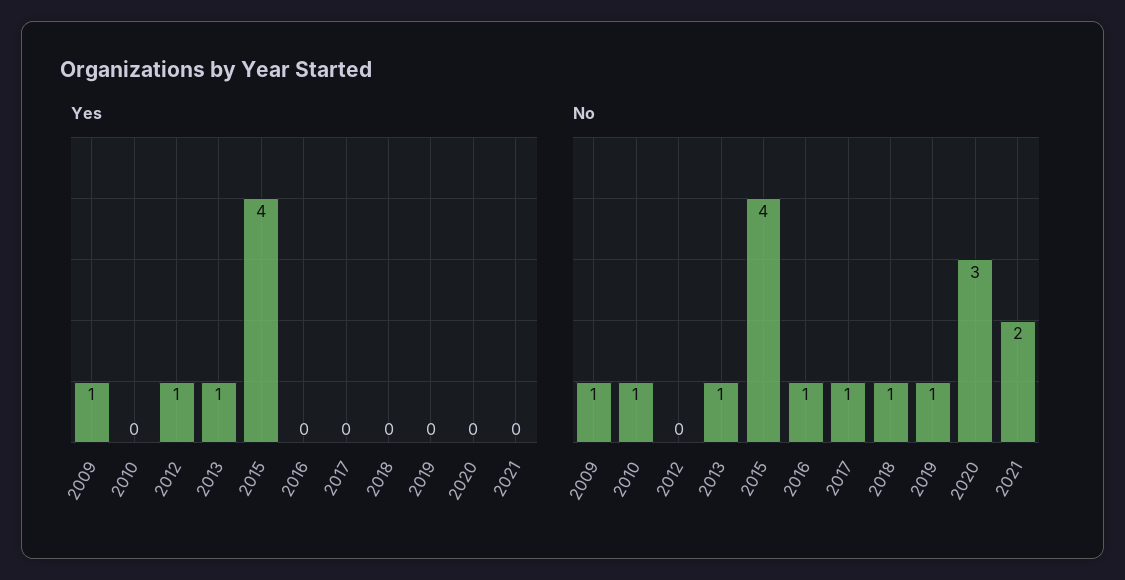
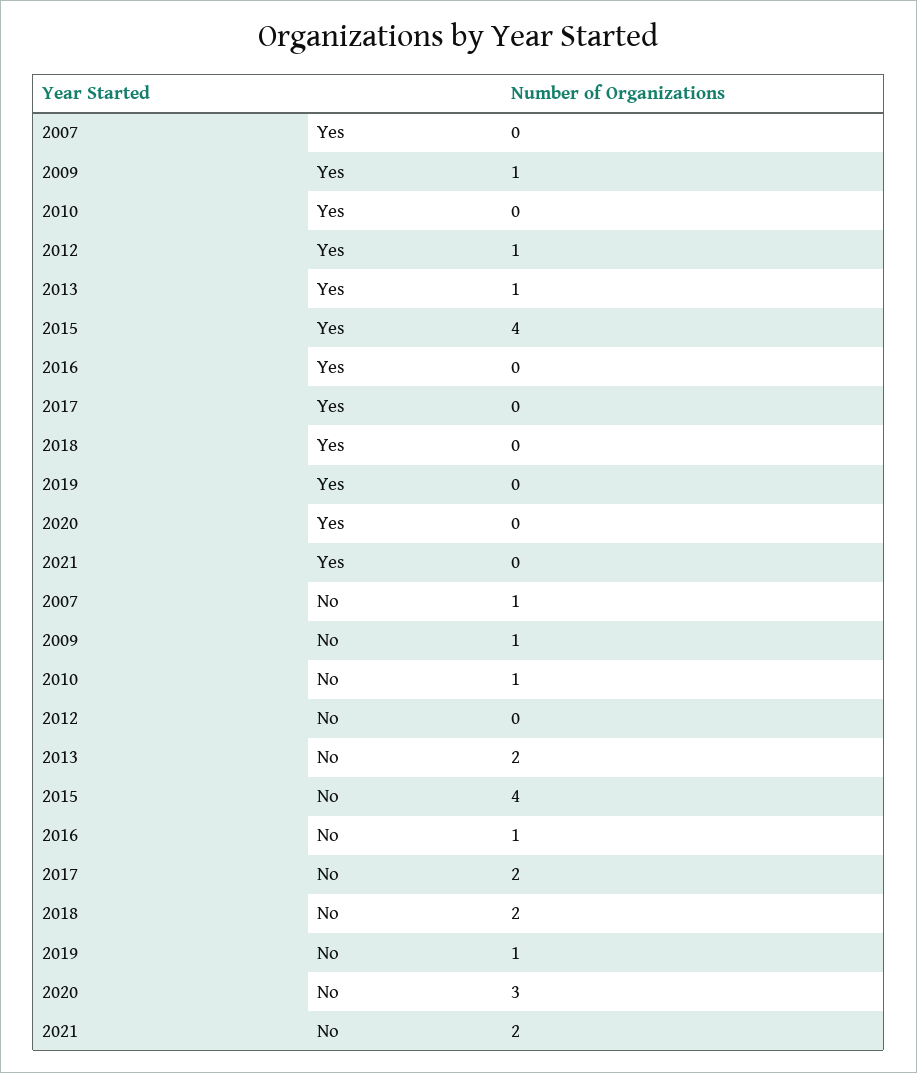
No, 2013: 1 -> 2
No, 2017: 1 -> 2
No, 2018: 1 -> 2
Yes, 2007: none -> 0
No, 2007: none -> 1

